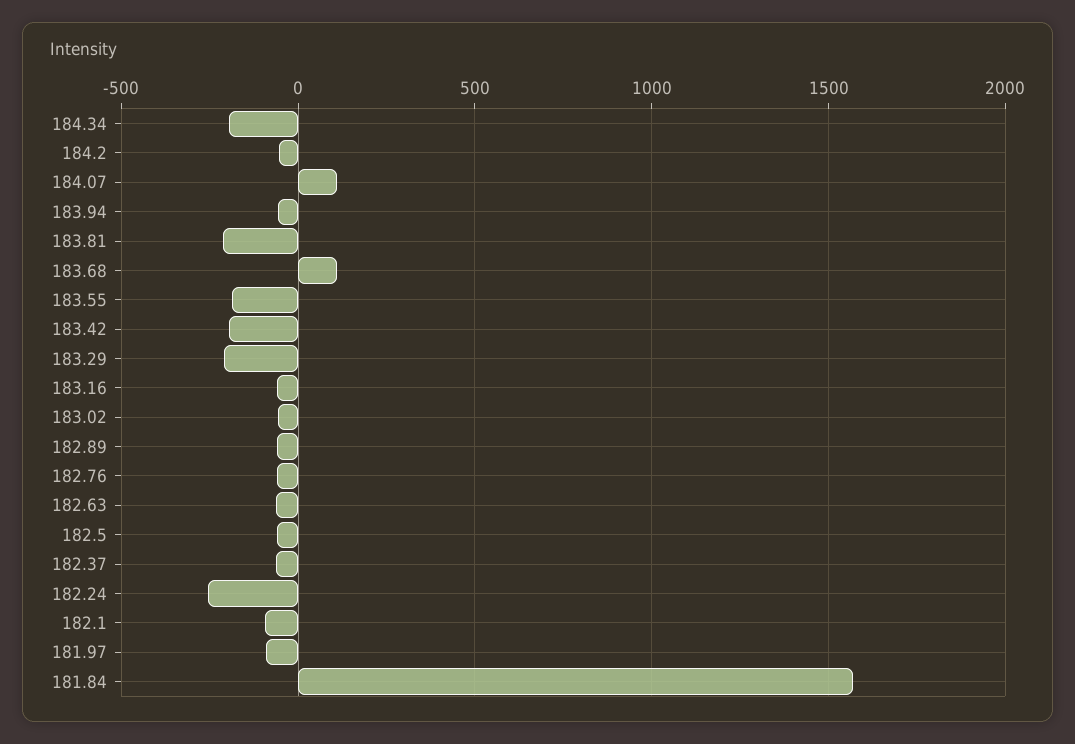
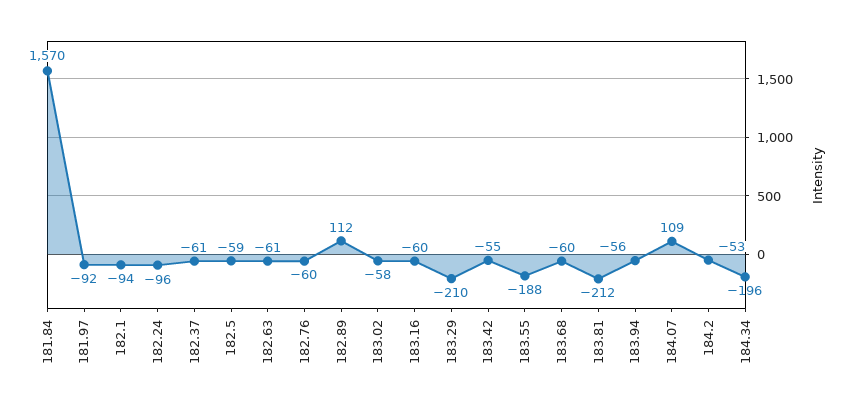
183.68: 100 -> -60
183.42: -200 -> -55
182.89: -50 -> 112
182.24: -250 -> -96

